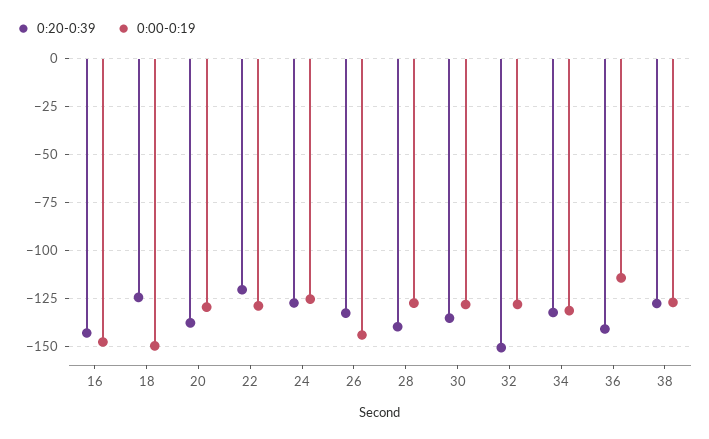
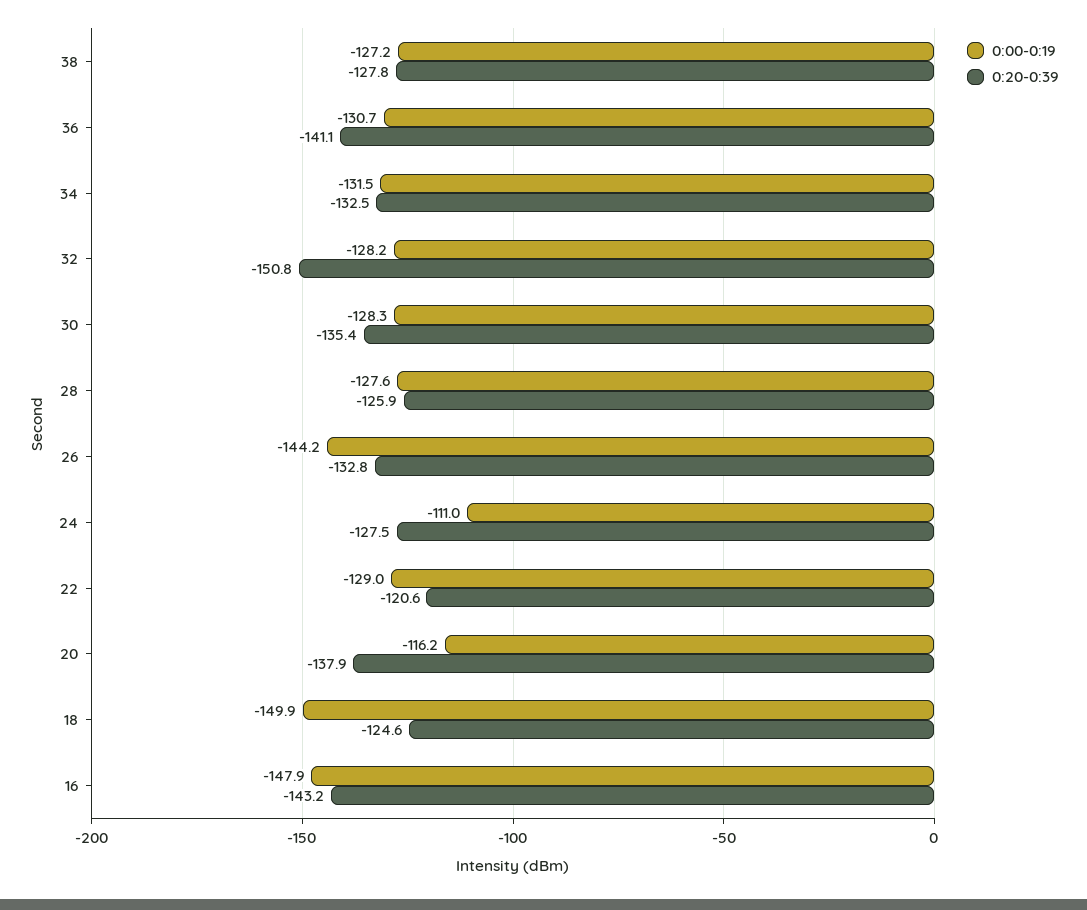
0:00-0:19, 20: -130 -> -116.2
0:00-0:19, 24: -125 -> -111
0:20-0:39, 28: -140 -> -125.9
0:00-0:19, 36: -115 -> -130.7

